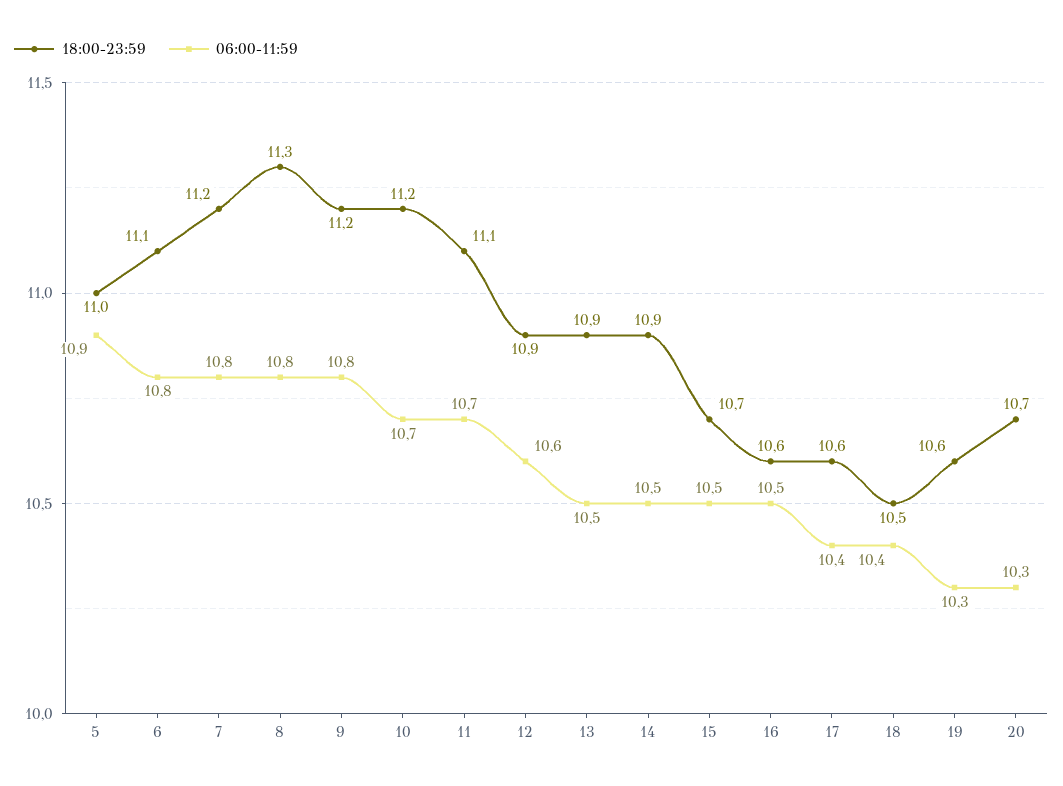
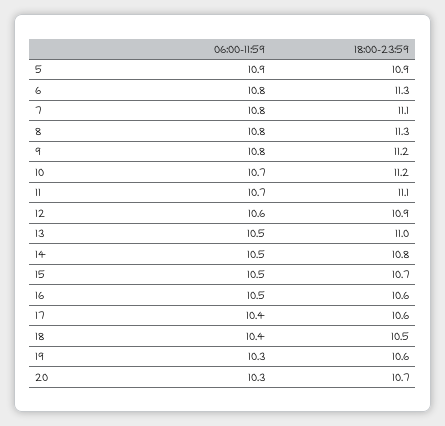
18:00-23:59, 5: 11 -> 10.9
18:00-23:59, 6: 11.1 -> 11.3
18:00-23:59, 7: 11.2 -> 11.1
18:00-23:59, 13: 10.9 -> 11
18:00-23:59, 14: 10.9 -> 10.8

